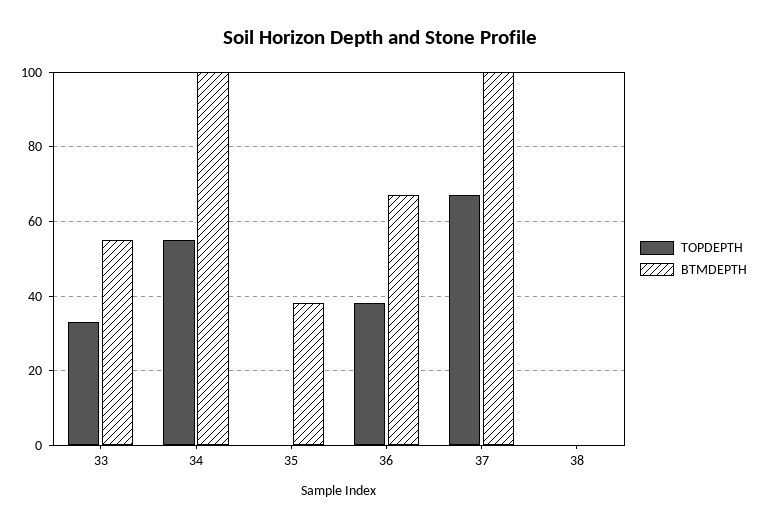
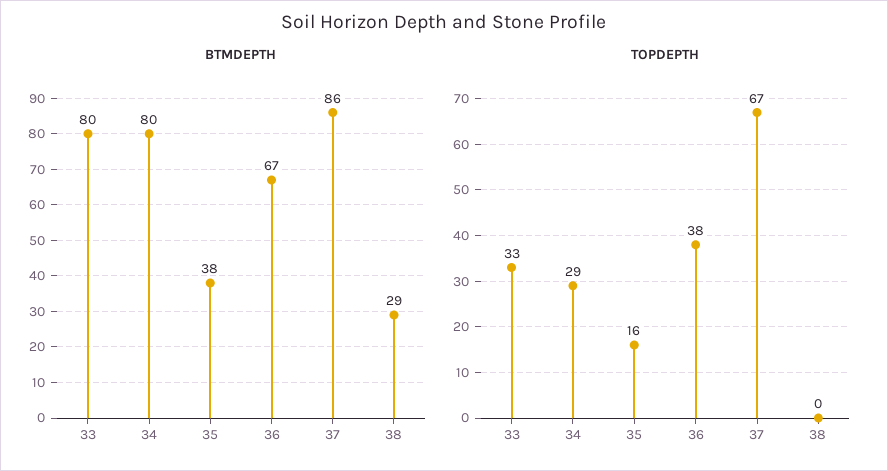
BTMDEPTH, 33: 55 -> 80
TOPDEPTH, 34: 55 -> 29
BTMDEPTH, 34: 100 -> 80
TOPDEPTH, 35: 0 -> 16
BTMDEPTH, 37: 100 -> 86
BTMDEPTH, 38: 0 -> 29

